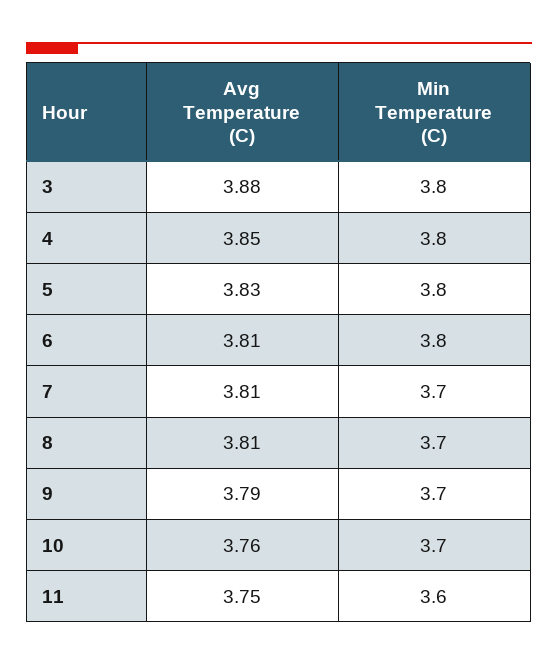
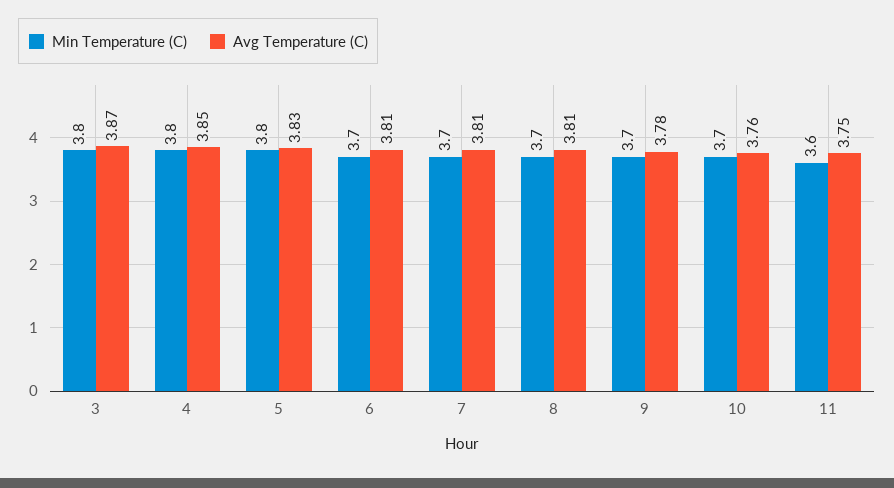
Avg Temperature (C), 3: 3.88 -> 3.87
Min Temperature (C), 6: 3.8 -> 3.7
Avg Temperature (C), 9: 3.79 -> 3.78

